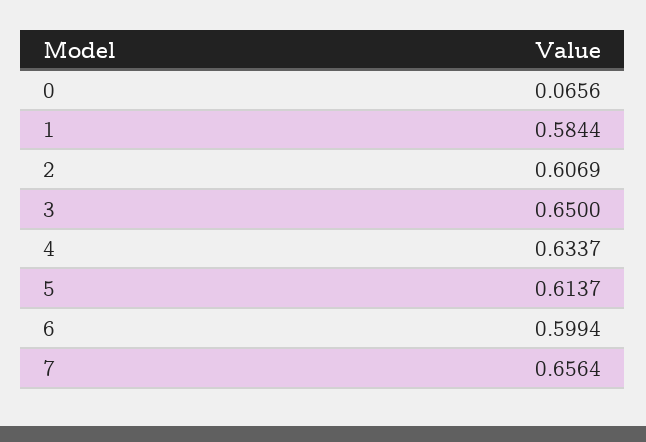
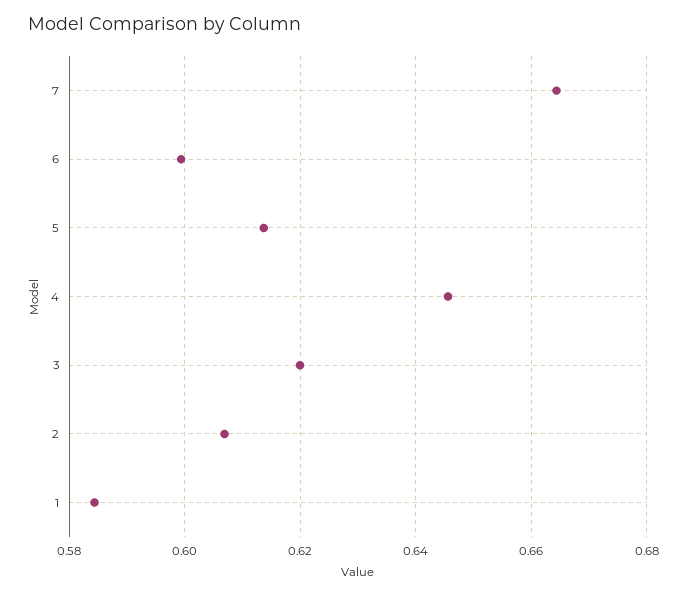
0: 0.0656 -> none
3: 0.65 -> 0.62
4: 0.6337 -> 0.646
7: 0.6564 -> 0.664

